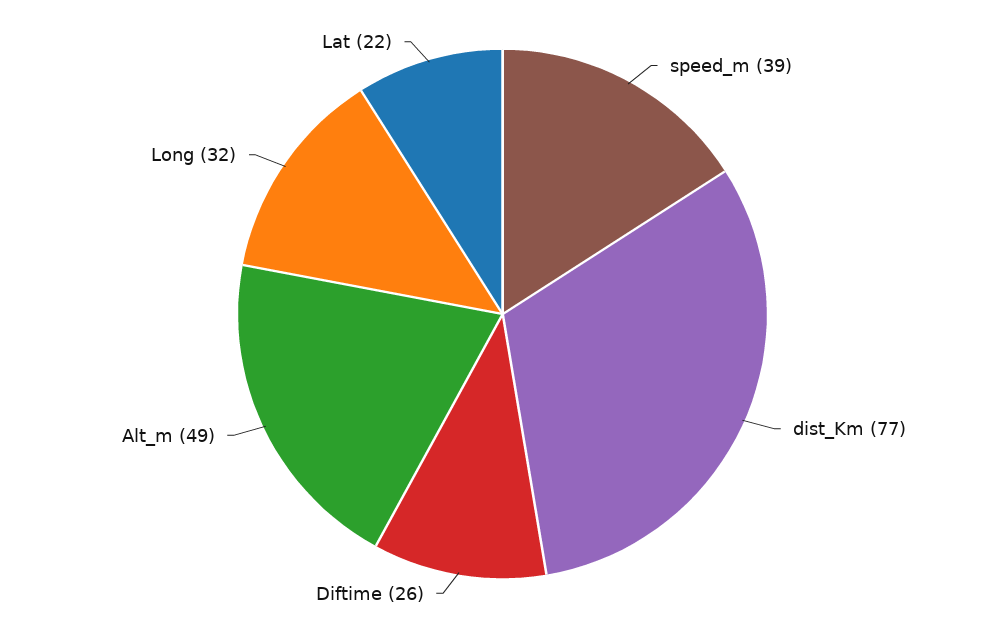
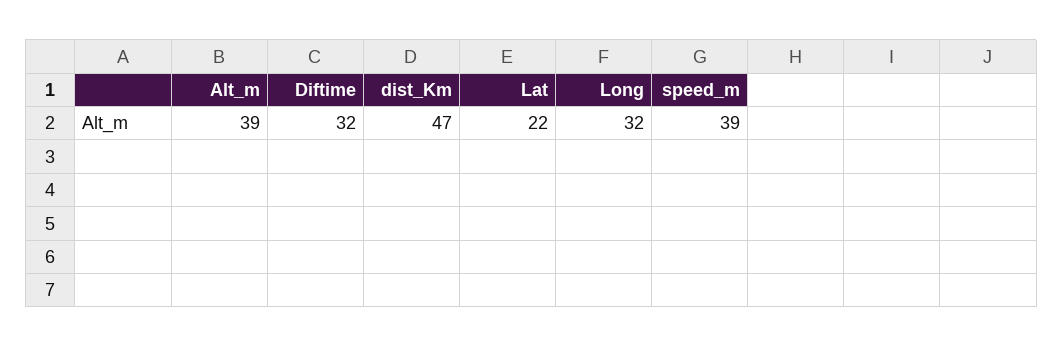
dist_Km: 77 -> 47
Diftime: 26 -> 32
Alt_m: 49 -> 39

